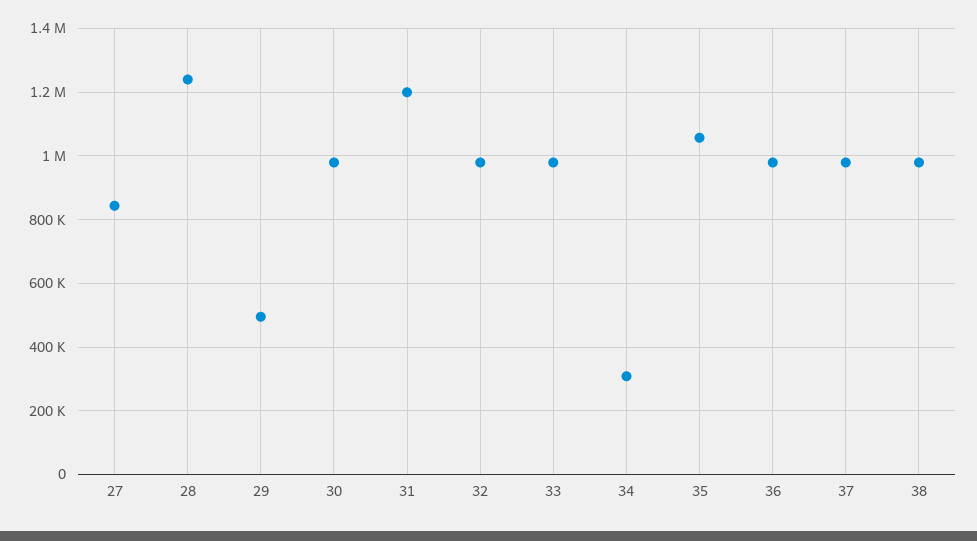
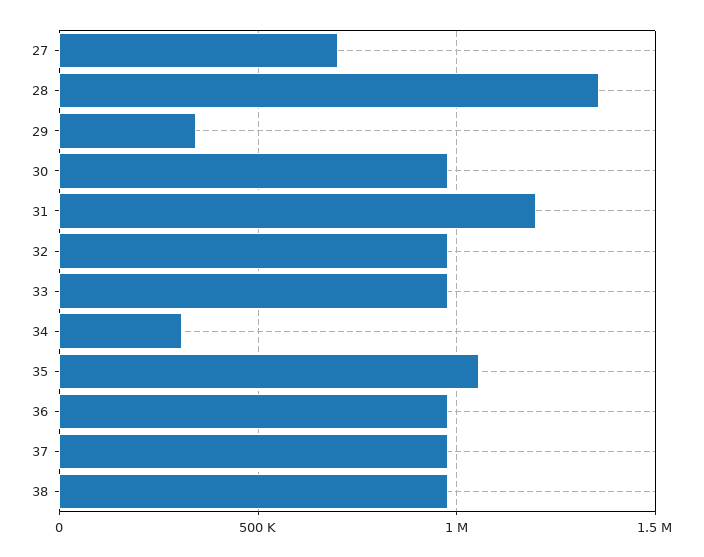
27: 840000 -> 700000
28: 1240000 -> 1350000
29: 500000 -> 350000

